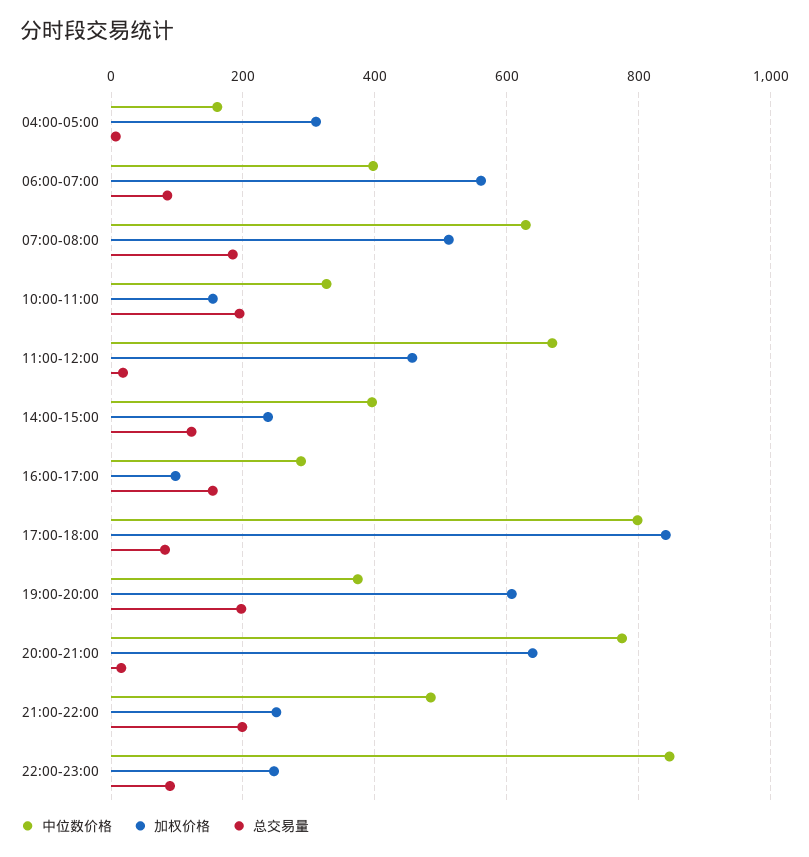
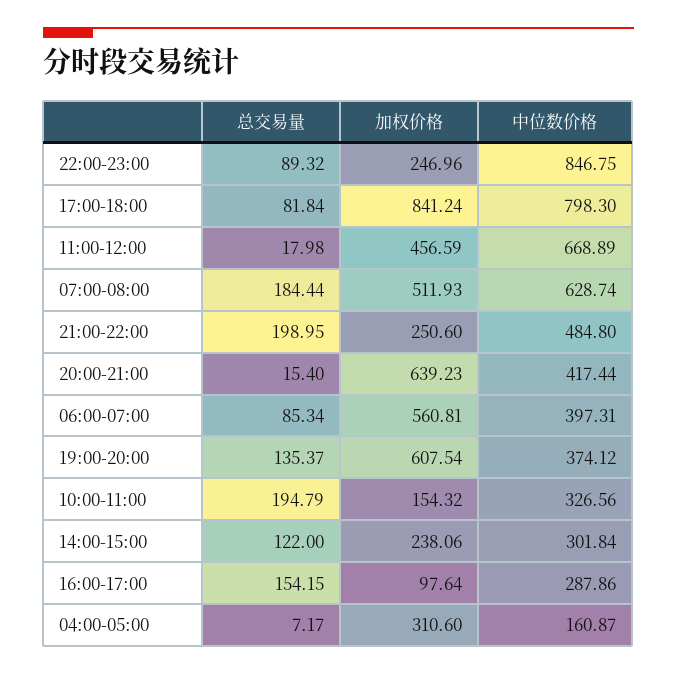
中位数价格, 14:00-15:00: 400 -> 301.84
总交易量, 19:00-20:00: 200 -> 135.37
中位数价格, 20:00-21:00: 780 -> 417.44

